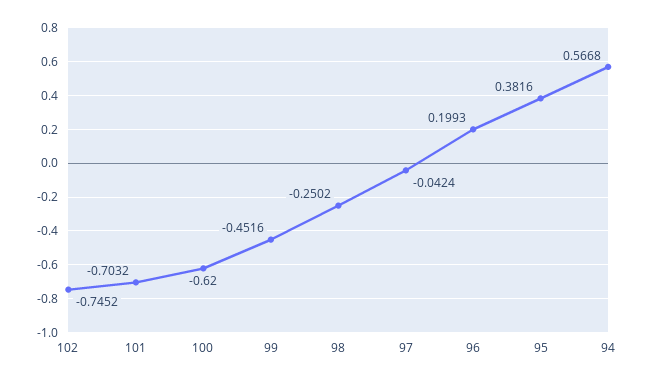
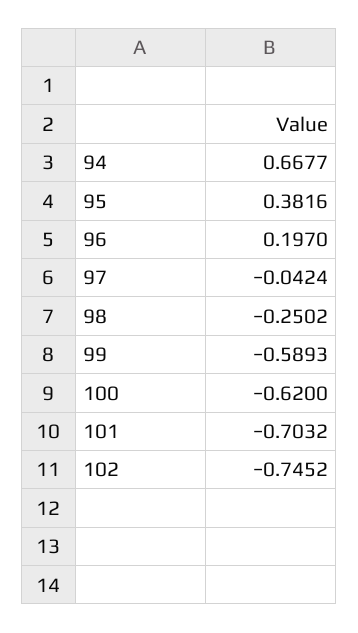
99: -0.4516 -> -0.5893
96: 0.1993 -> 0.197
94: 0.5668 -> 0.6677

